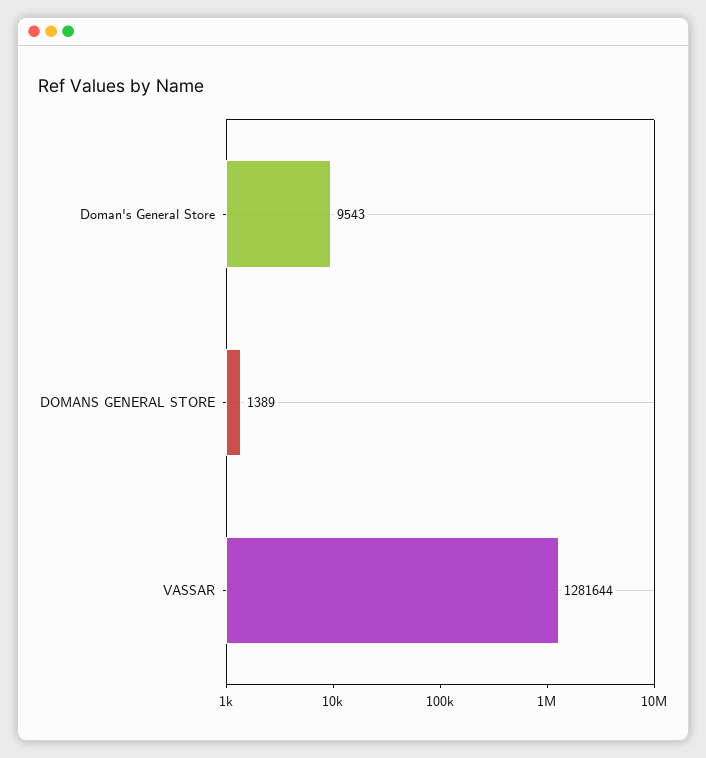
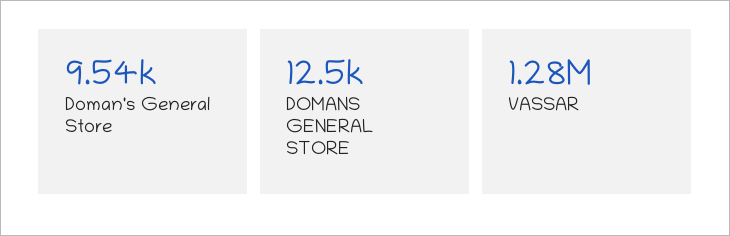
DOMANS GENERAL STORE: 1389 -> 12500

